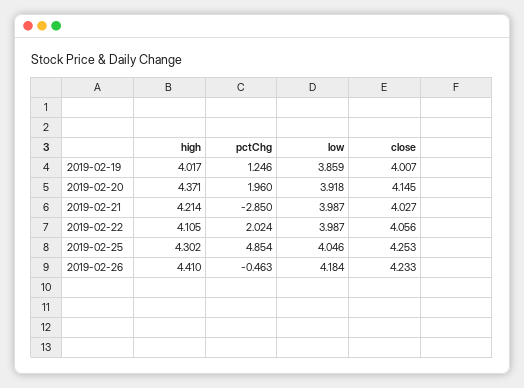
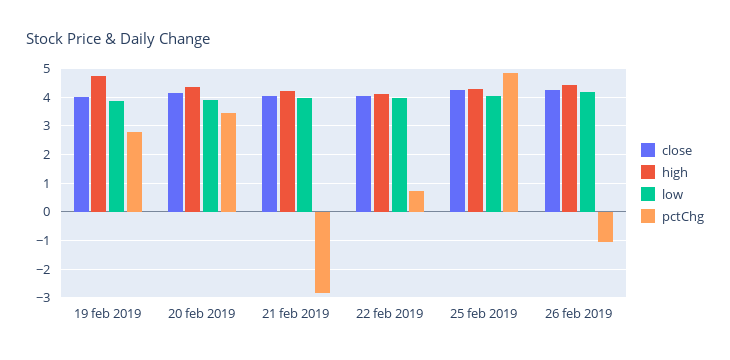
high, 2019-02-19: 4.017 -> 4.75
pctChg, 2019-02-19: 1.246 -> 2.75
pctChg, 2019-02-20: 1.96 -> 3.5
pctChg, 2019-02-22: 2.024 -> 0.75
pctChg, 2019-02-26: -0.463 -> -1

